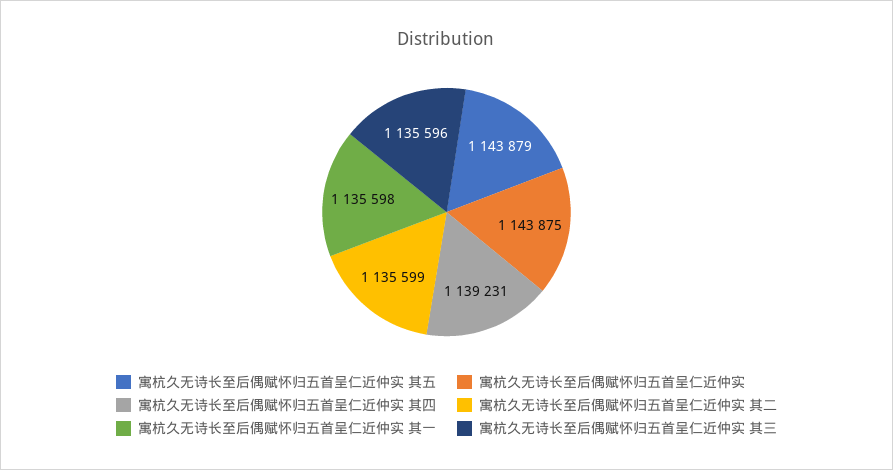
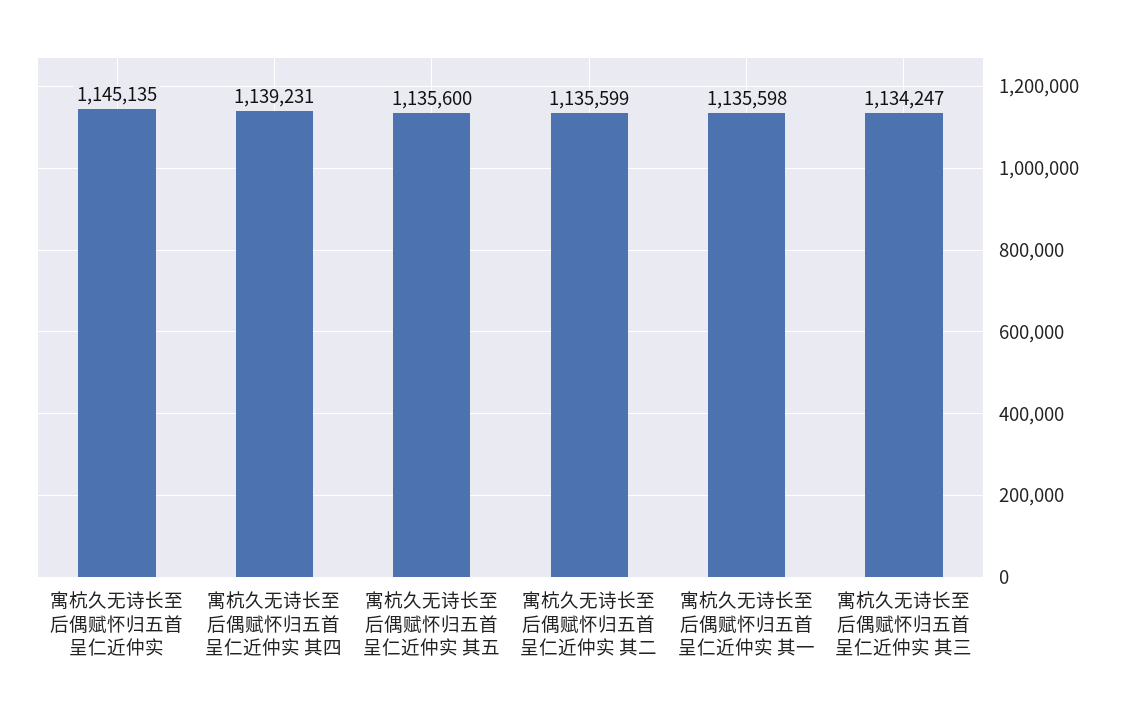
寓杭久无诗长至后偶赋怀归五首呈仁近仲实 其五: 1143879 -> 1135600
寓杭久无诗长至后偶赋怀归五首呈仁近仲实: 1143875 -> 1145135
寓杭久无诗长至后偶赋怀归五首呈仁近仲实 其三: 1135596 -> 1134247

